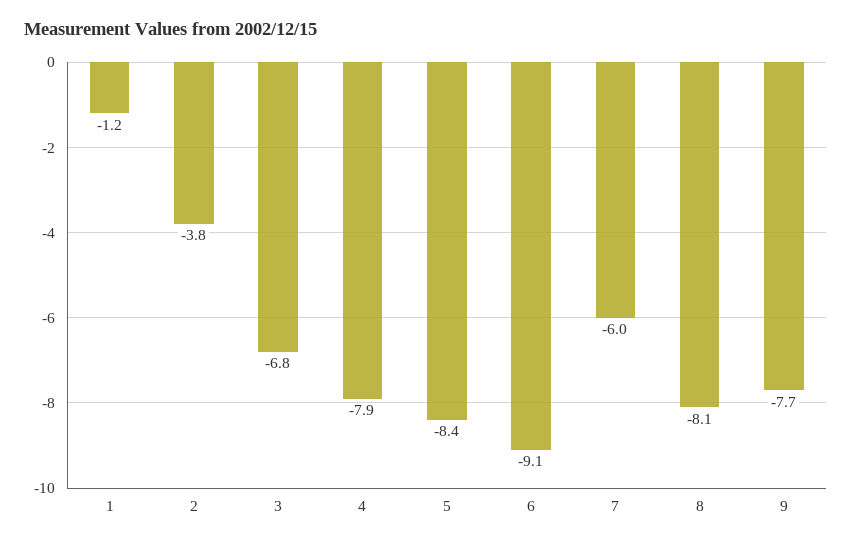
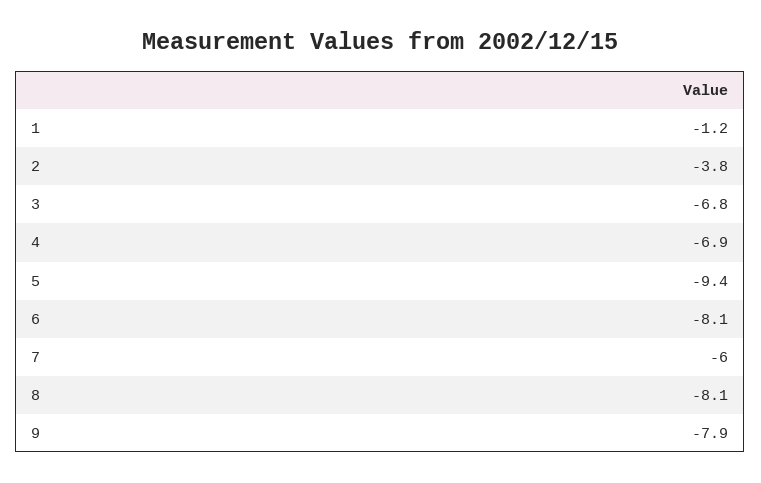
4: -7.9 -> -6.9
5: -8.4 -> -9.4
6: -9.1 -> -8.1
9: -7.7 -> -7.9

